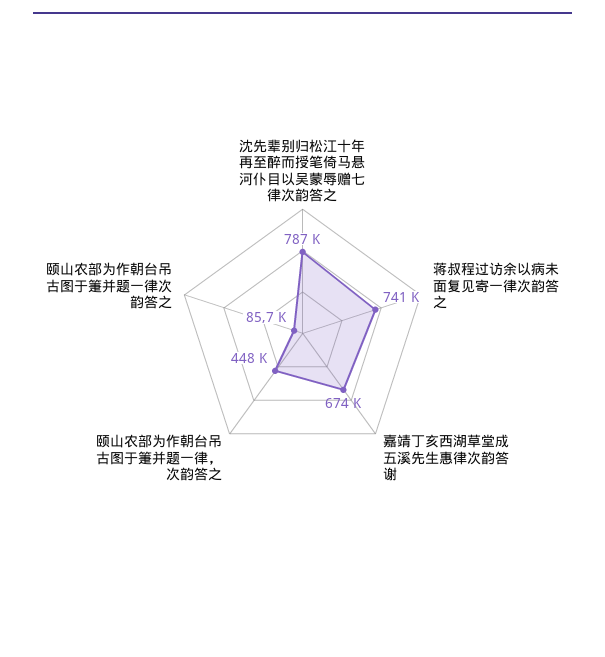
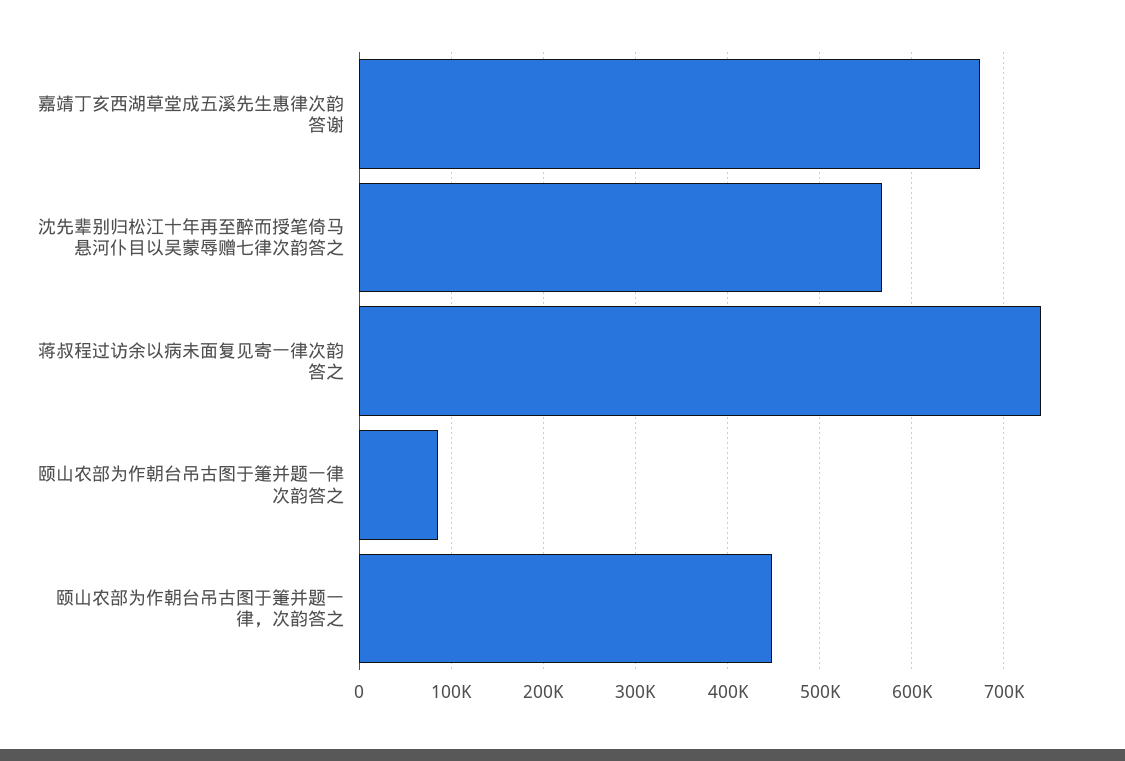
沈先辈别归松江十年再至醉而授笔倚马悬河仆目以吴蒙辱赠七律次韵答之: 787000 -> 570000

